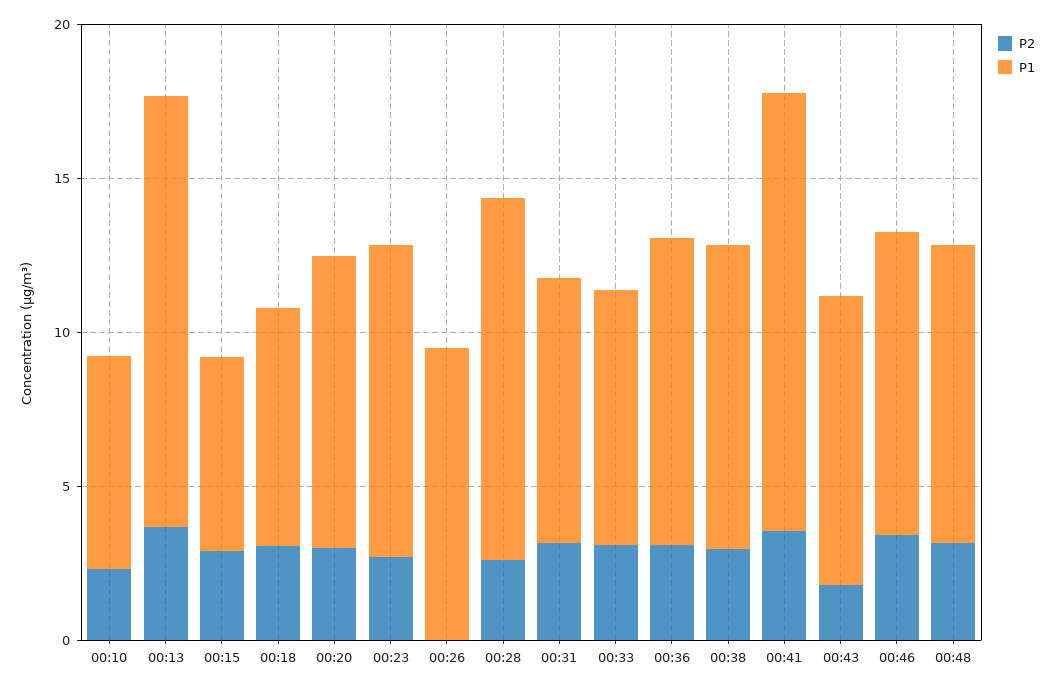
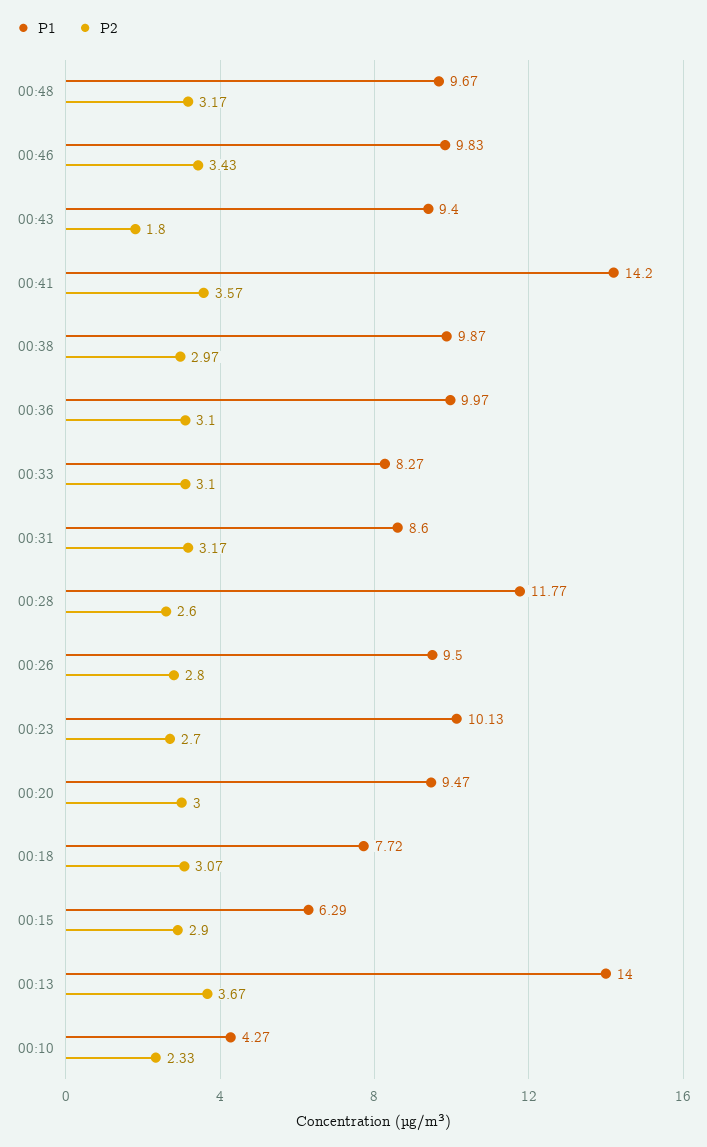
P1, 00:10: 7 -> 4.27
P2, 00:26: 0 -> 2.8

